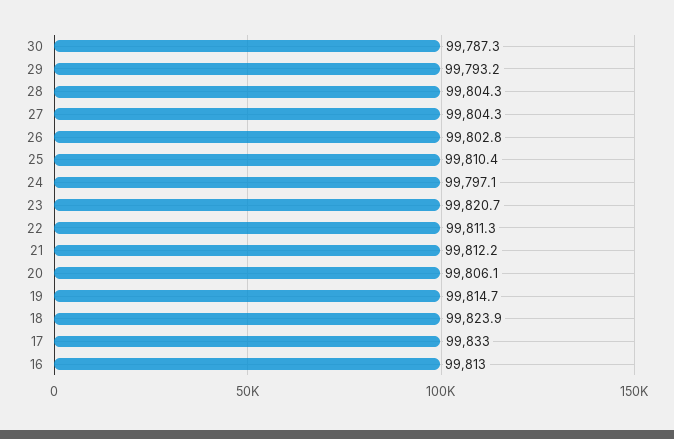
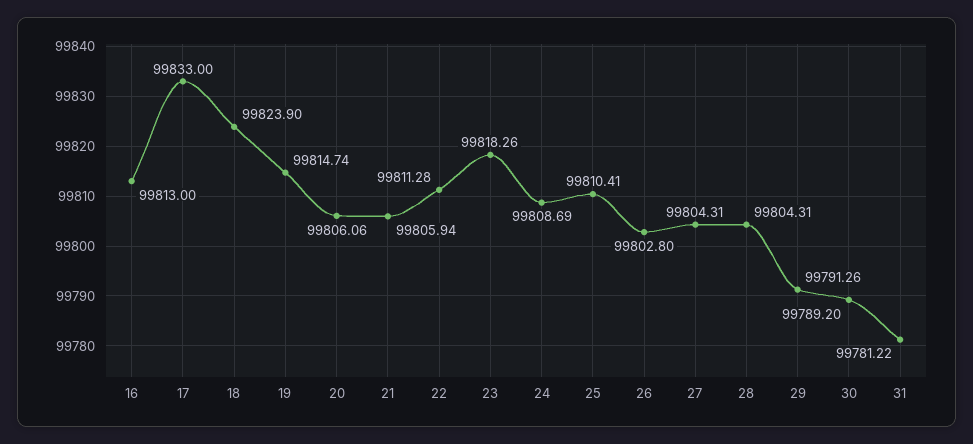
30: 99787.3 -> 99789.2
29: 99793.2 -> 99791.26
24: 99797.1 -> 99808.69
23: 99820.7 -> 99818.26
21: 99812.2 -> 99805.94
31: none -> 99781.22

